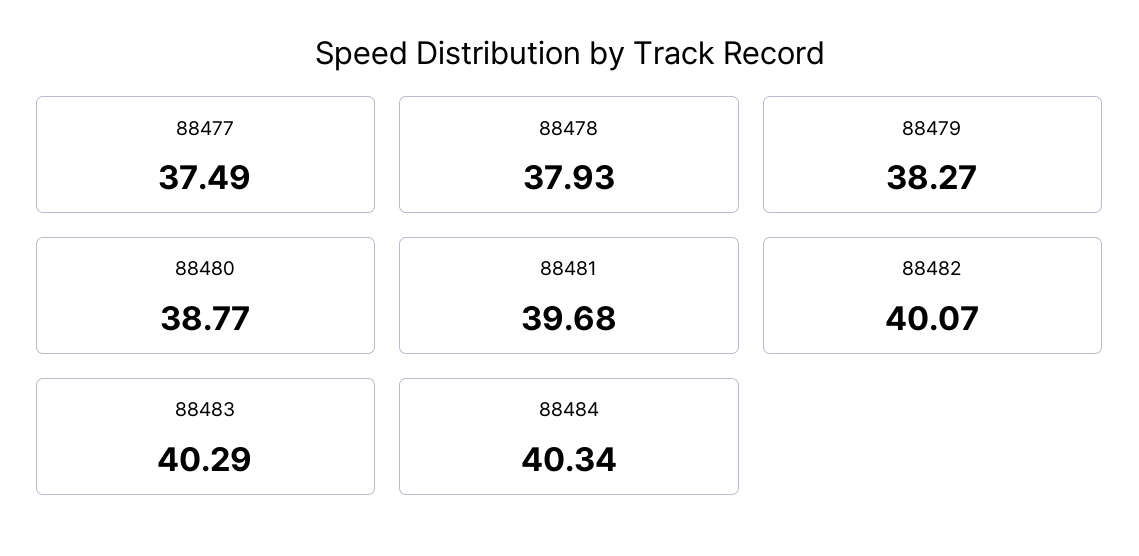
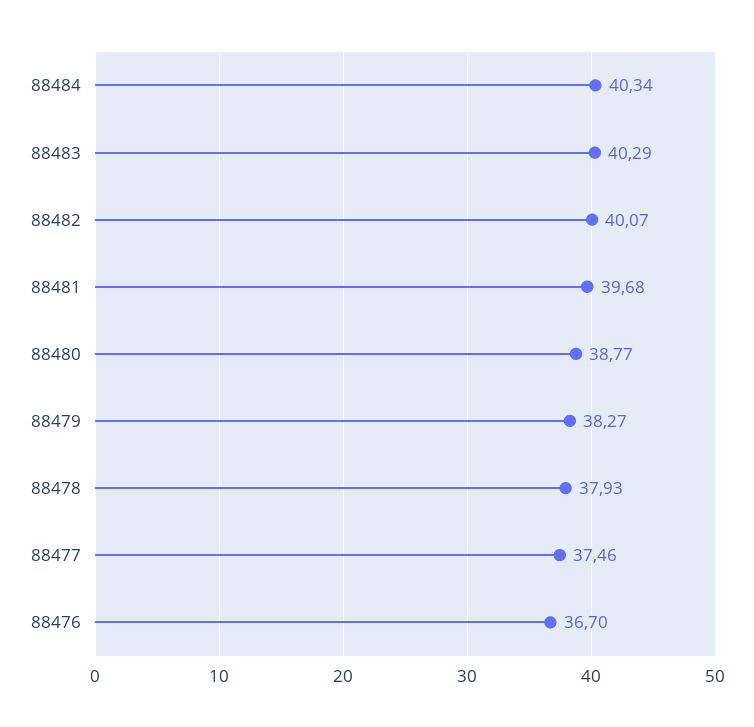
88477: 37.49 -> 37.46
88476: none -> 36.7

